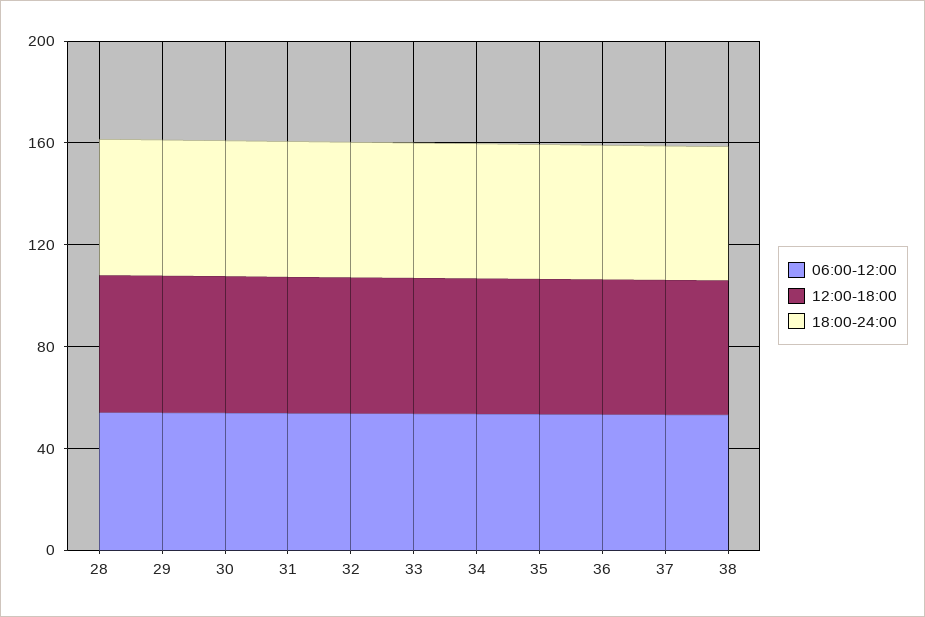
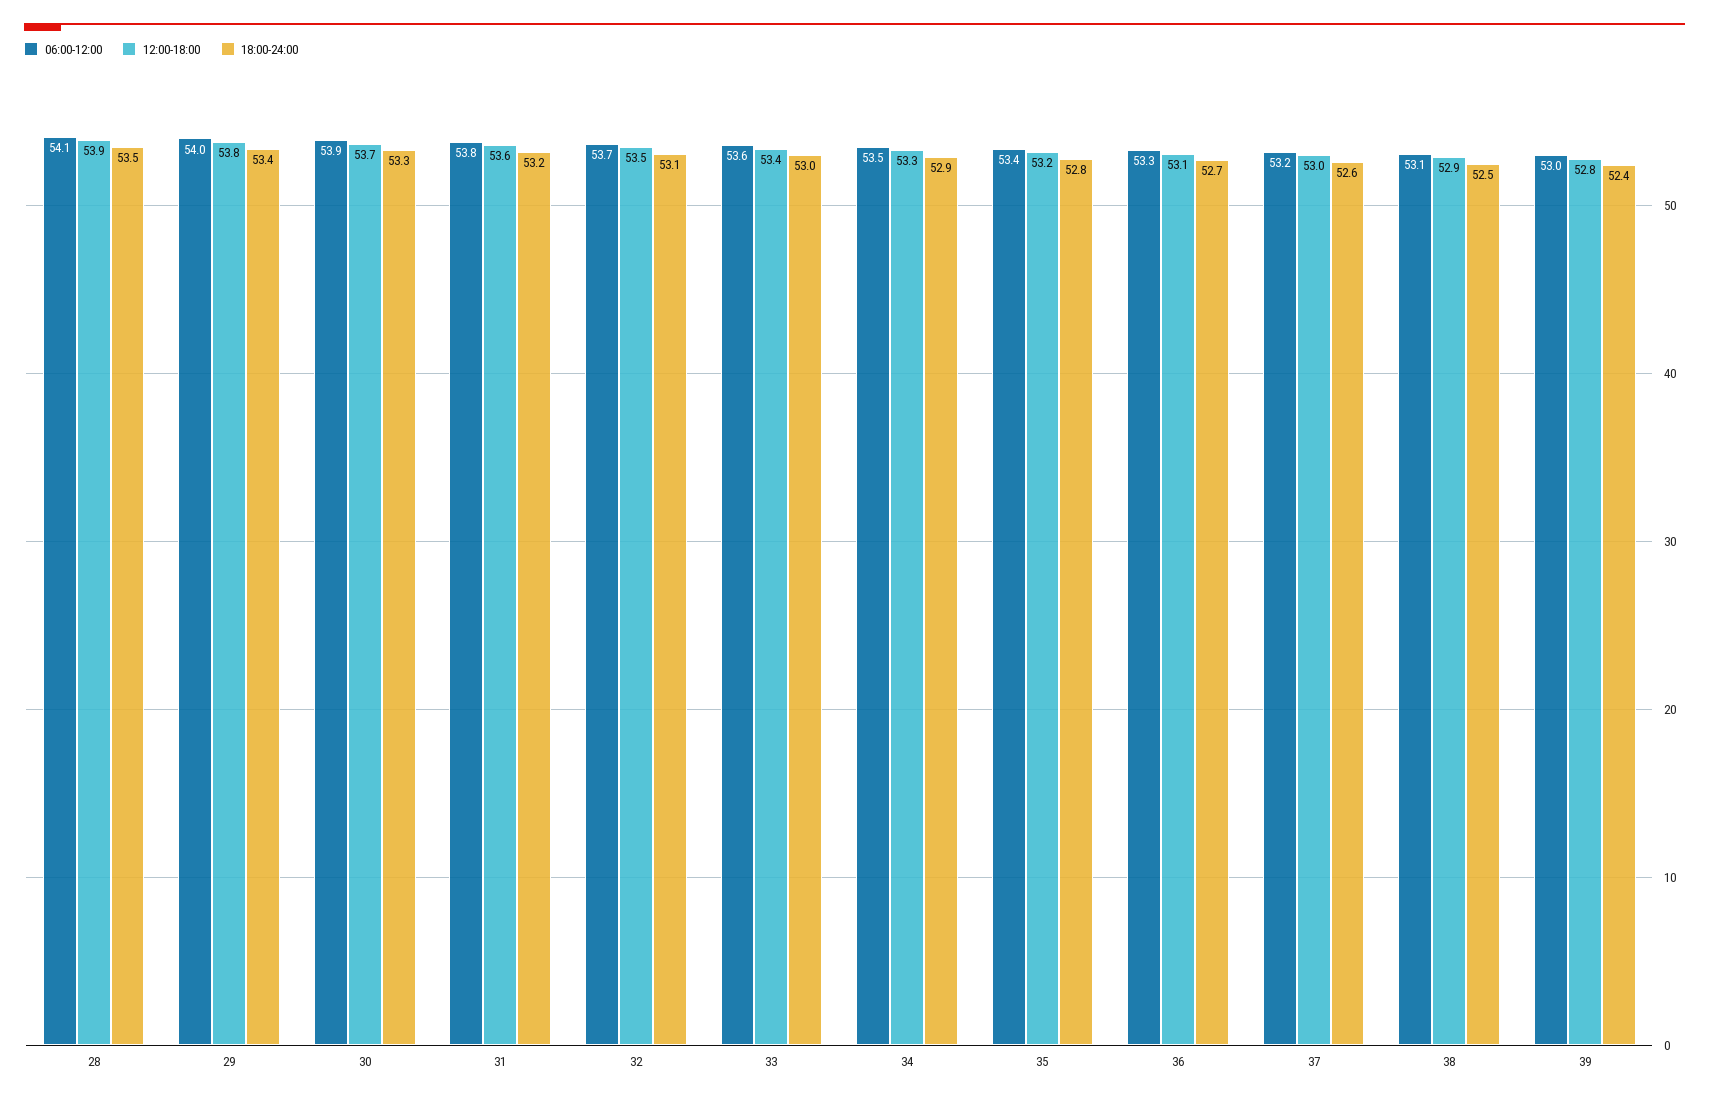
06:00-12:00, 39: none -> 53
12:00-18:00, 39: none -> 52.8
18:00-24:00, 39: none -> 52.4

